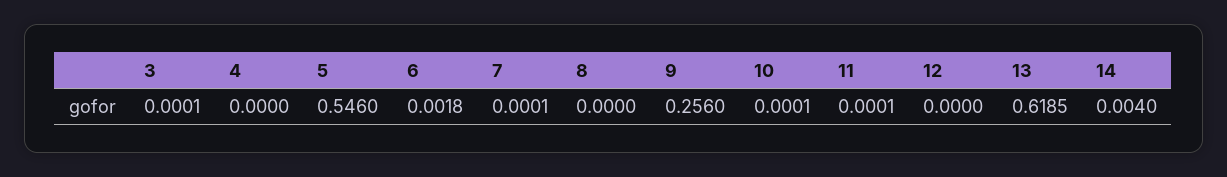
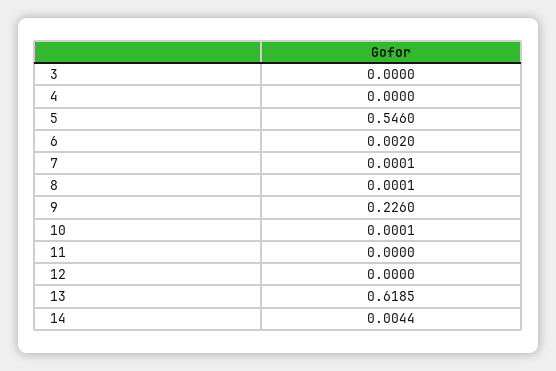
3: 0.0001 -> 0
6: 0.0018 -> 0.002
8: 0 -> 0.0001
9: 0.256 -> 0.226
11: 0.0001 -> 0
14: 0.004 -> 0.0044

